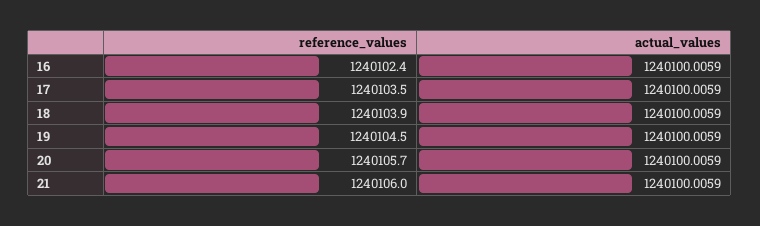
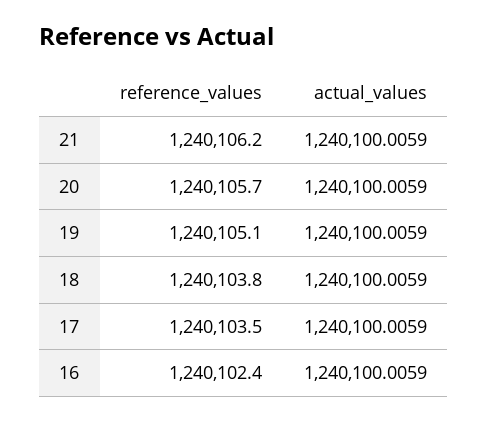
reference_values, 18: 1240103.9 -> 1240103.8
reference_values, 19: 1240104.5 -> 1240105.1
reference_values, 21: 1240106 -> 1240106.2

